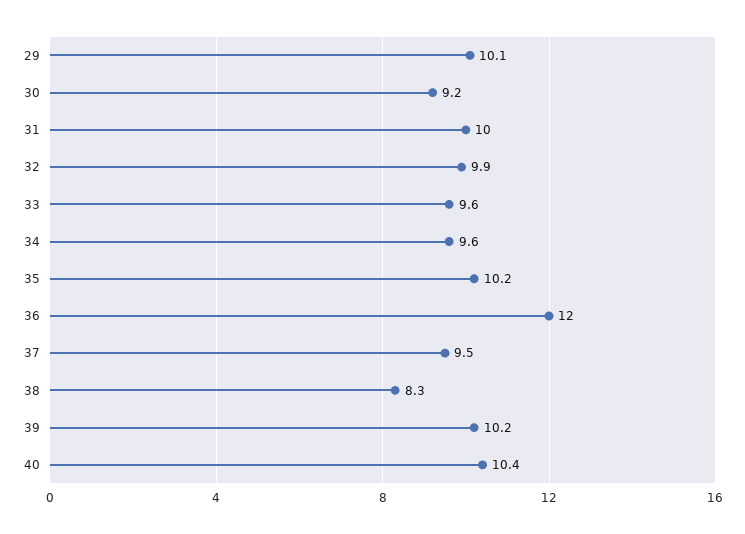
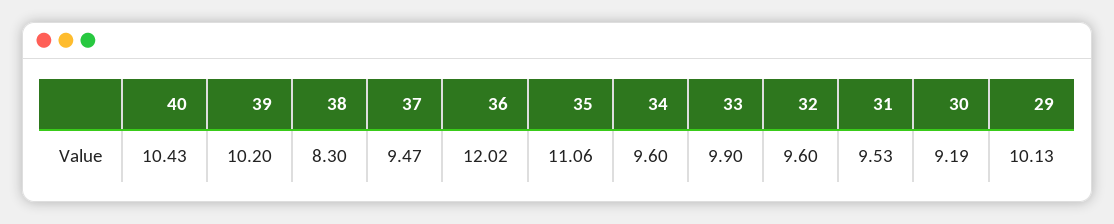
31: 10 -> 9.53
32: 9.9 -> 9.6
33: 9.6 -> 9.9
35: 10.2 -> 11.06

